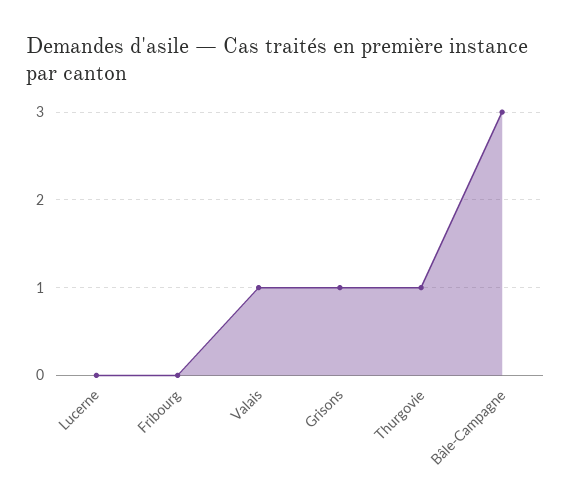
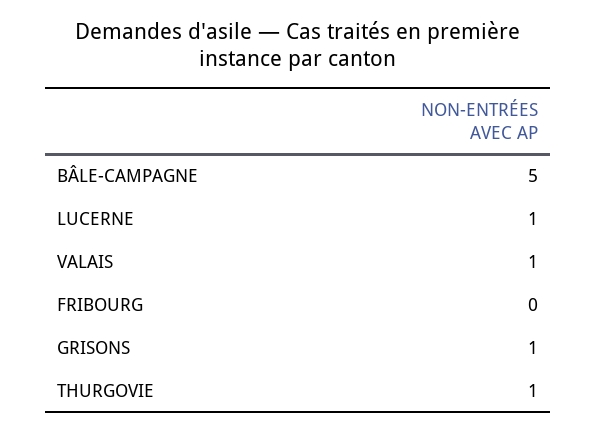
Lucerne: 0 -> 1
Bâle-Campagne: 3 -> 5

